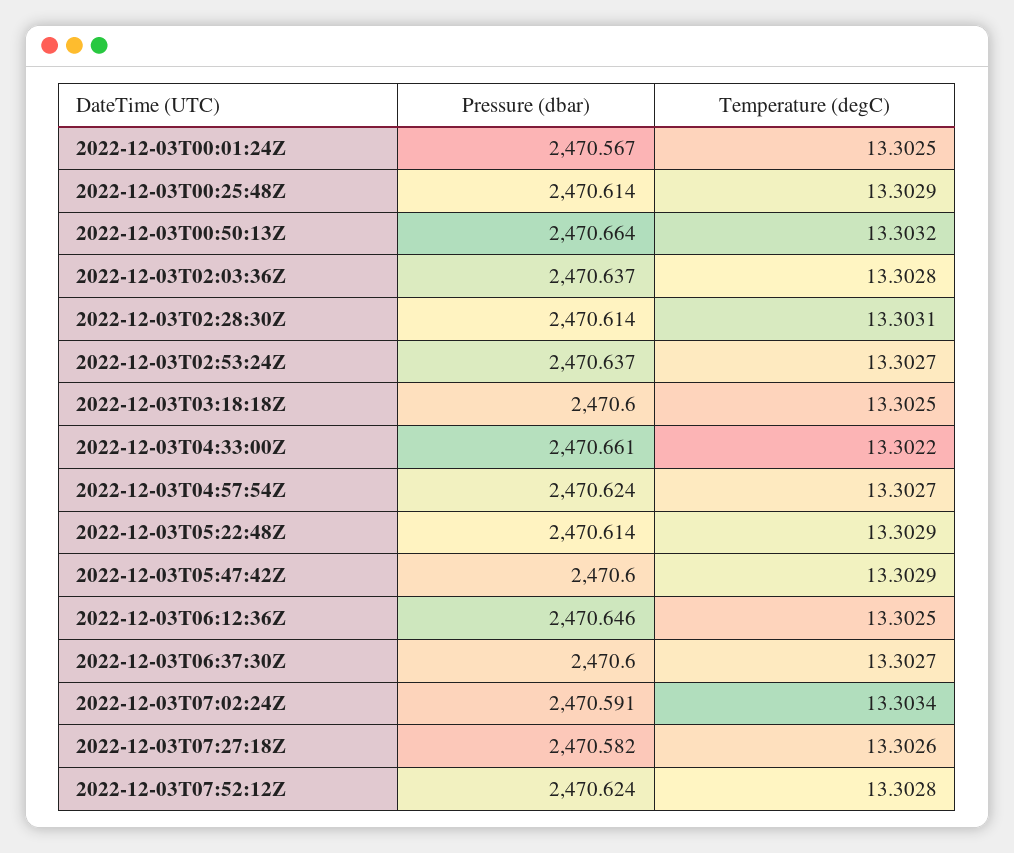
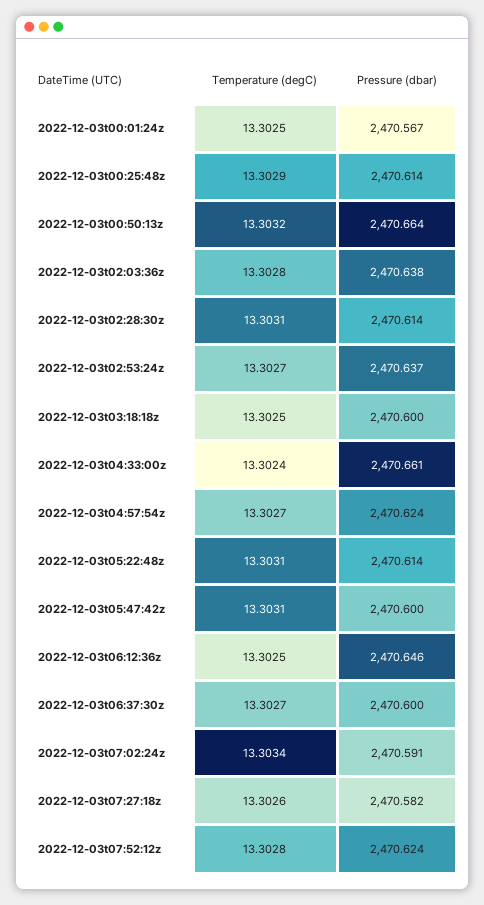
Pressure (dbar), 2022-12-03T02:03:36Z: 2470.637 -> 2470.638
Temperature (degC), 2022-12-03T04:33:00Z: 13.3022 -> 13.3024
Temperature (degC), 2022-12-03T05:22:48Z: 13.3029 -> 13.3031
Temperature (degC), 2022-12-03T05:47:42Z: 13.3029 -> 13.3031

